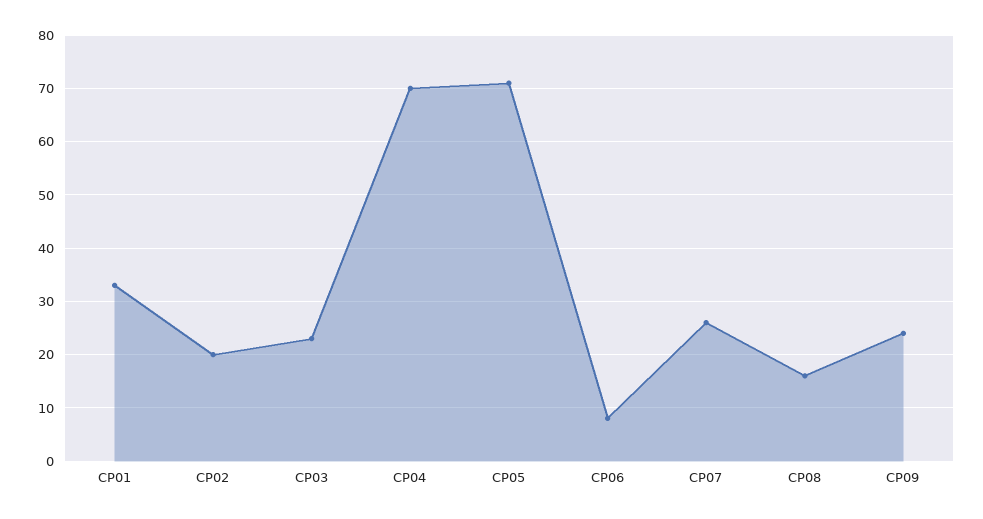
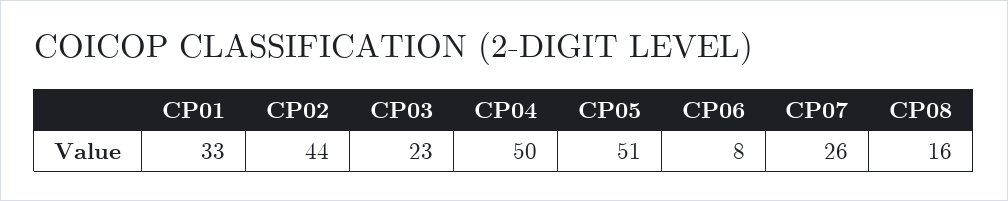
CP02: 20 -> 44
CP04: 70 -> 50
CP05: 70 -> 51
CP09: 25 -> none

